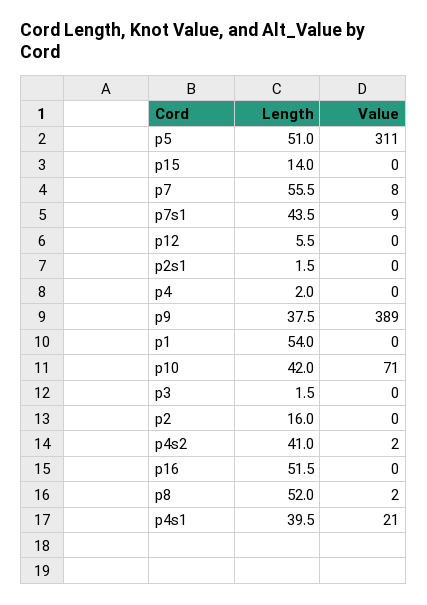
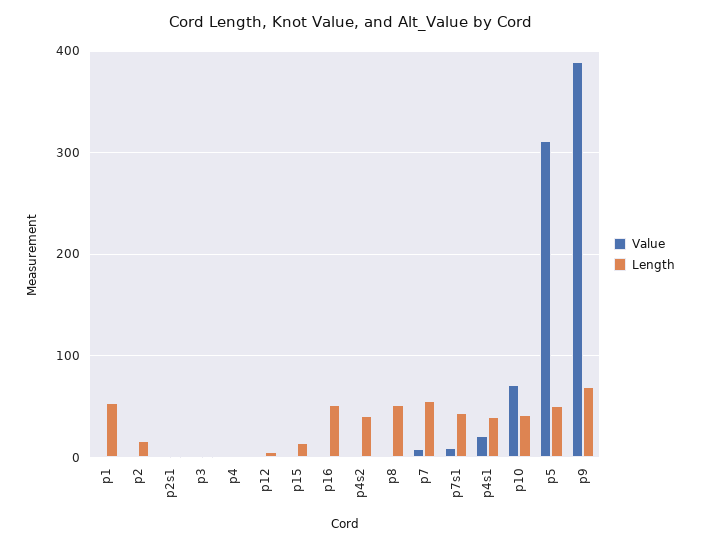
Length, p9: 37.5 -> 70

